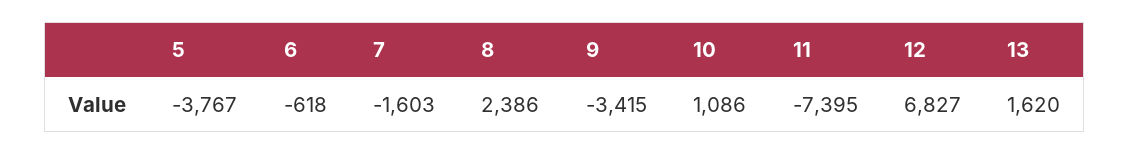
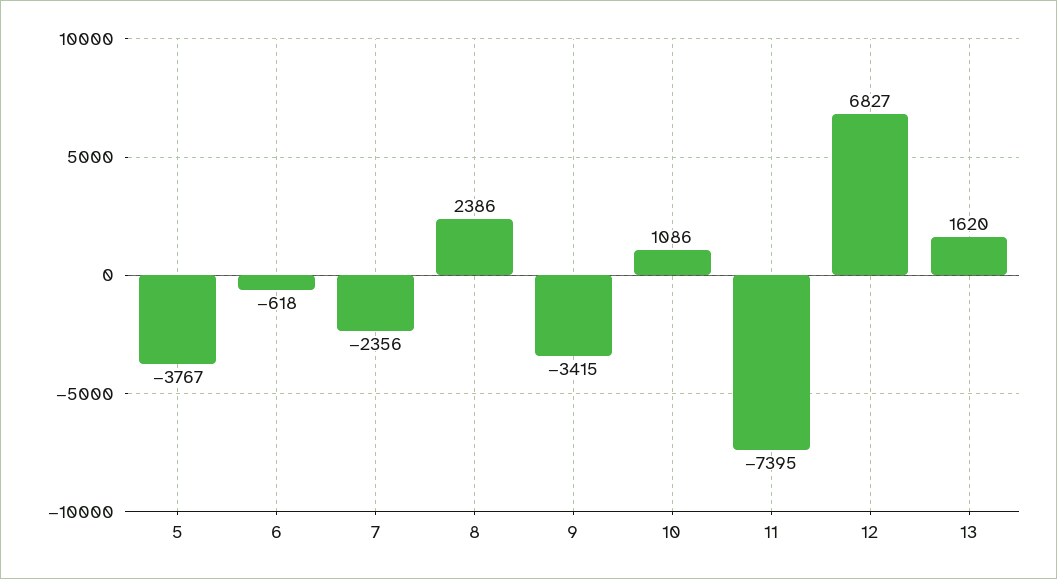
7: -1603 -> -2356

